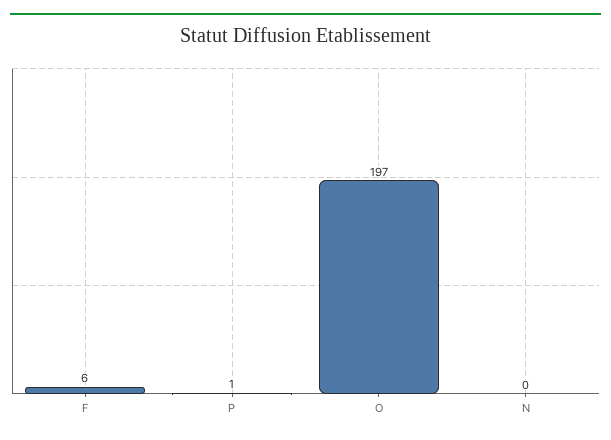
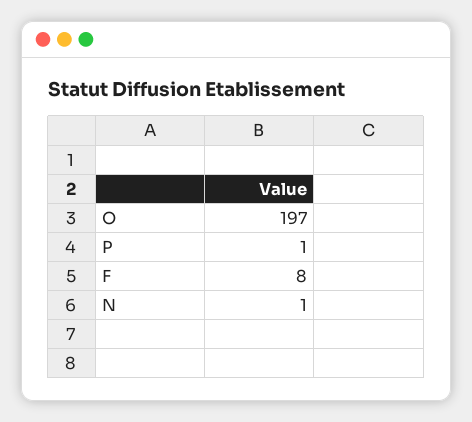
F: 6 -> 8
N: 0 -> 1

